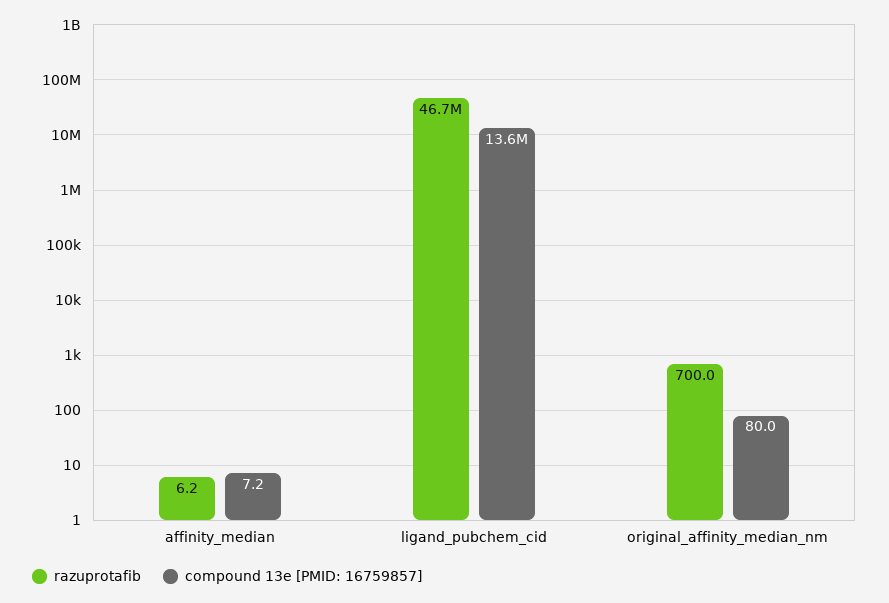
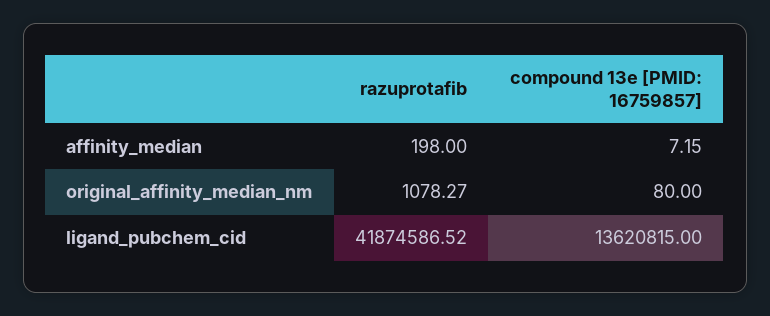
razuprotafib, affinity_median: 6.2 -> 198
razuprotafib, ligand_pubchem_cid: 46700000 -> 41874586.52
razuprotafib, original_affinity_median_nm: 700 -> 1078.27

